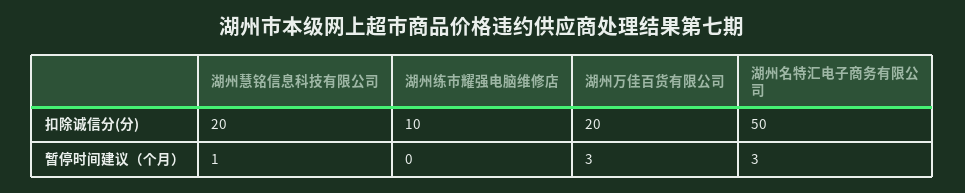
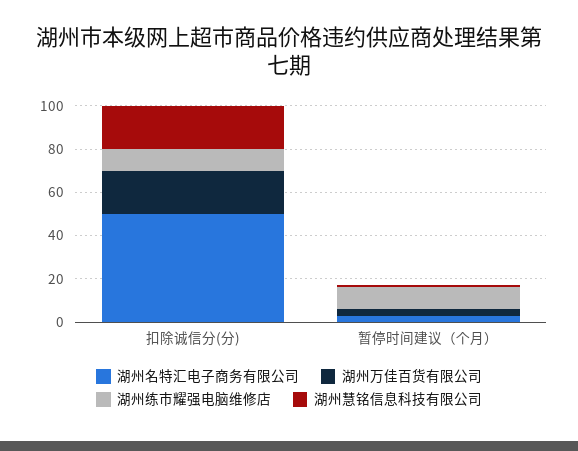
湖州练市耀强电脑维修店, 暂停时间建议（个月）: 0 -> 10

